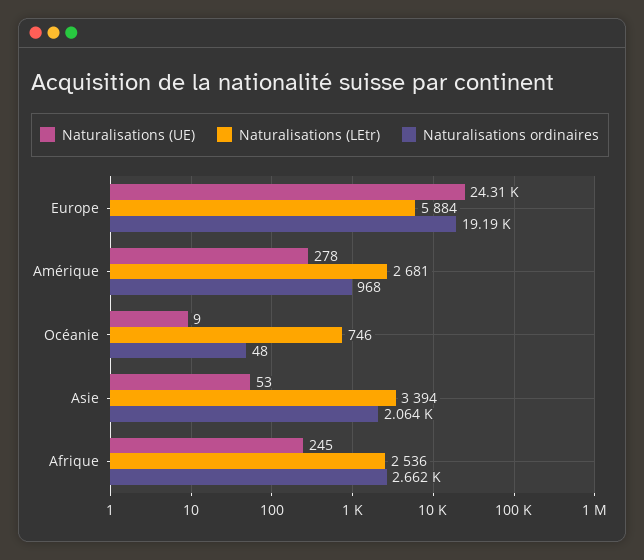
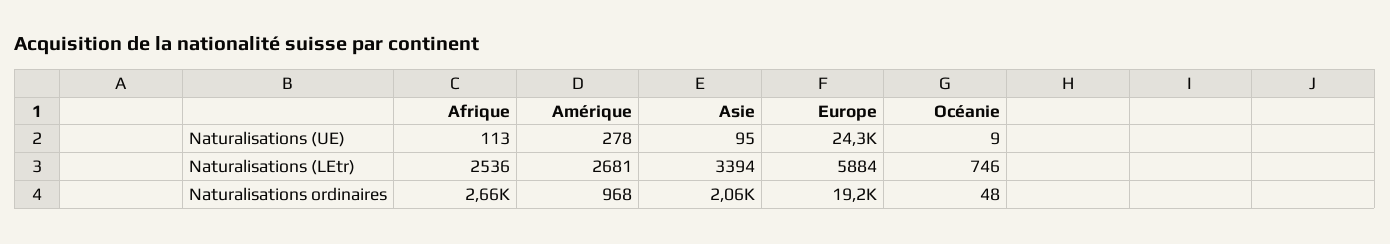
Naturalisations (UE), Asie: 53 -> 95
Naturalisations (UE), Afrique: 245 -> 113

